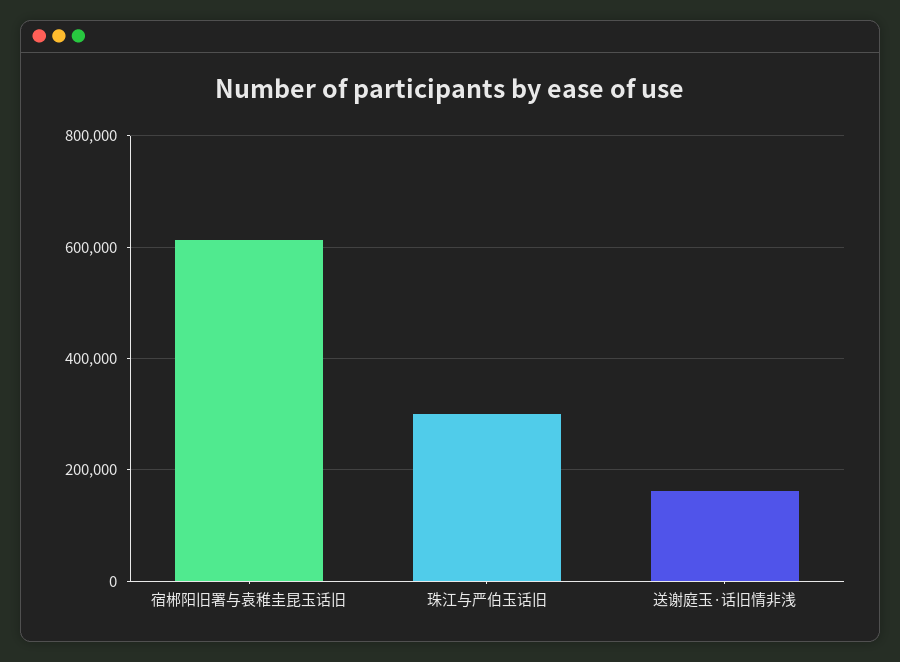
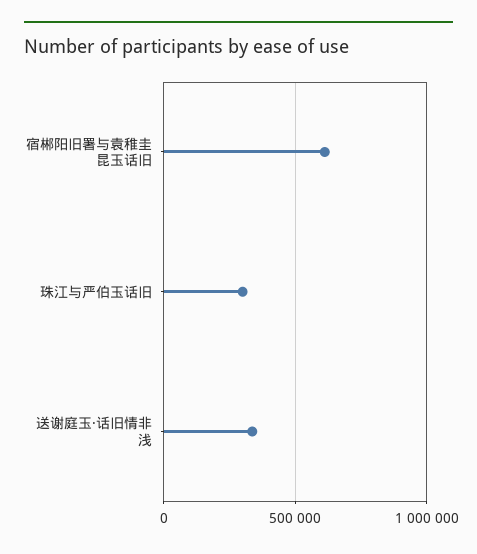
送谢庭玉·话旧情非浅: 160000 -> 350000

